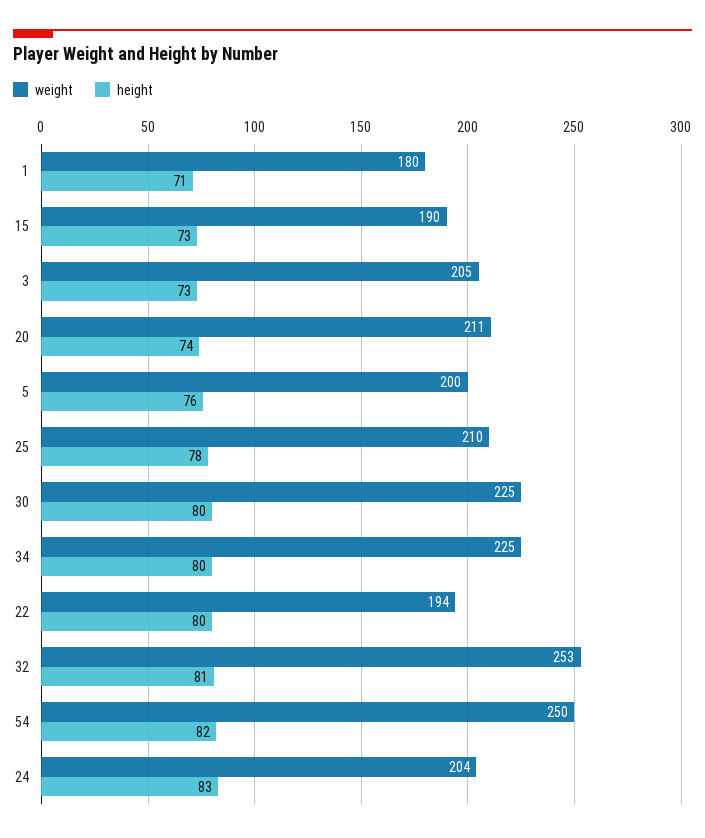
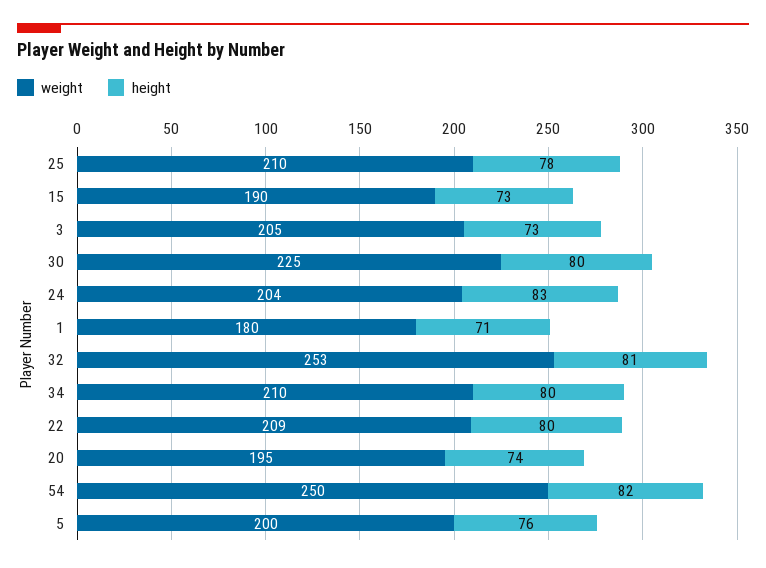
weight, 20: 211 -> 195
weight, 34: 225 -> 210
weight, 22: 194 -> 209

